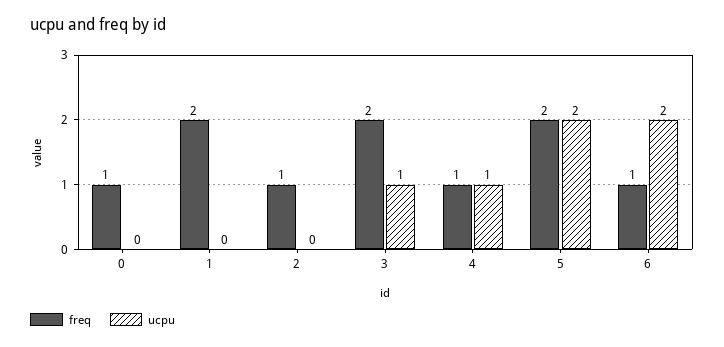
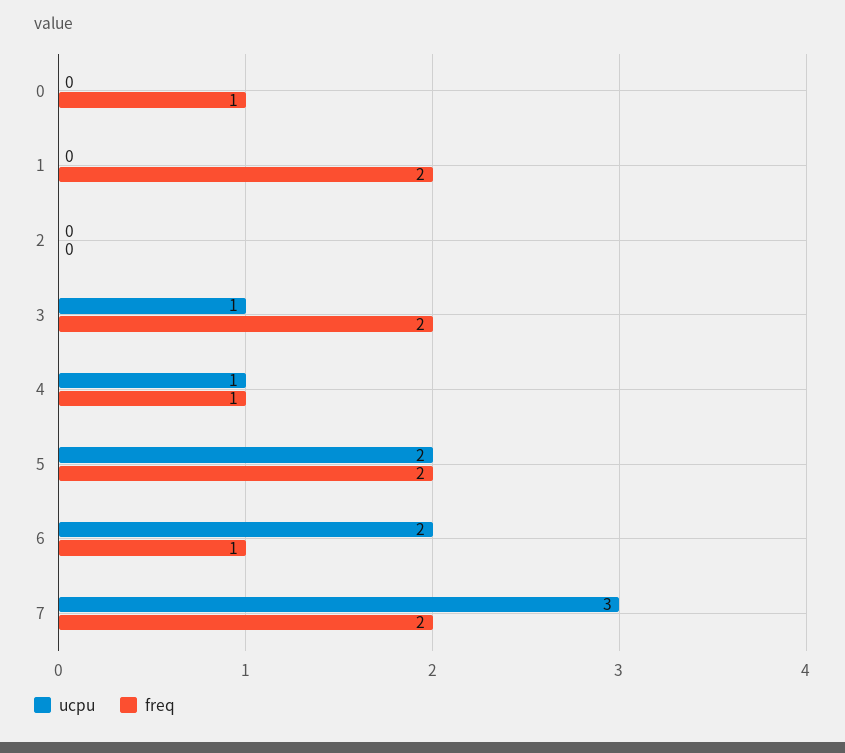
freq, 2: 1 -> 0
ucpu, 7: none -> 3
freq, 7: none -> 2

